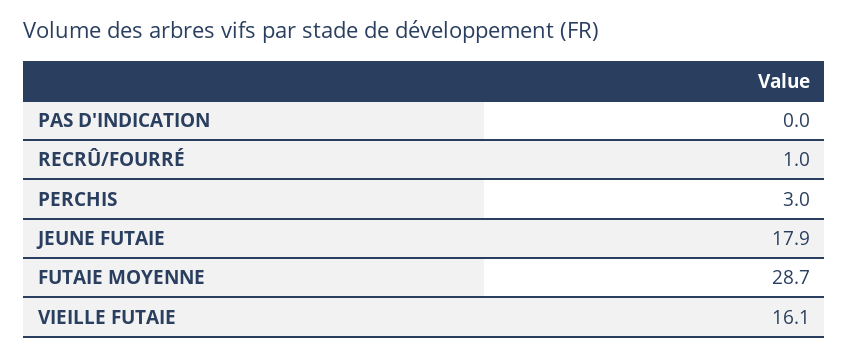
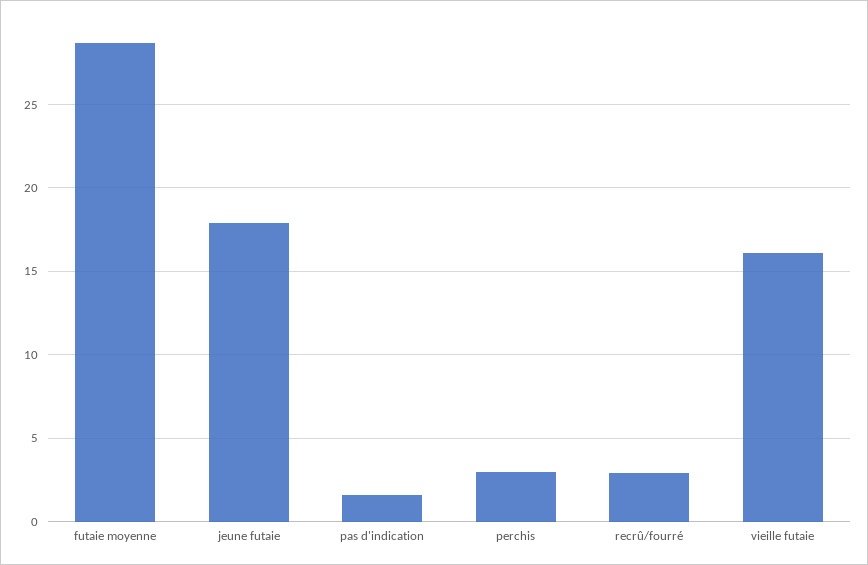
PAS D'INDICATION: 0 -> 1.5
RECRÛ/FOURRÉ: 1 -> 3

